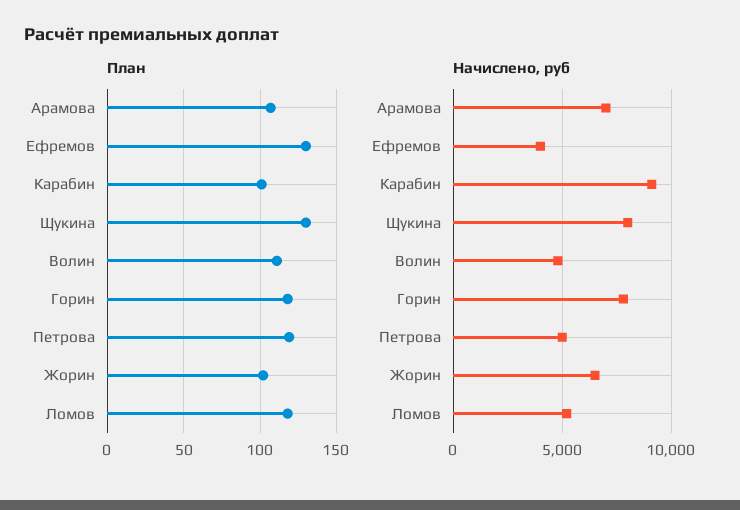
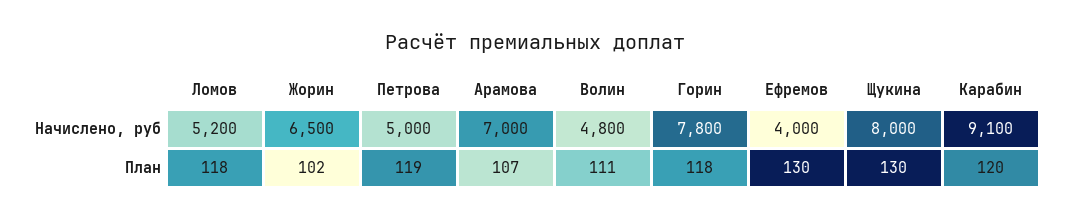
План, Карабин: 100 -> 120

